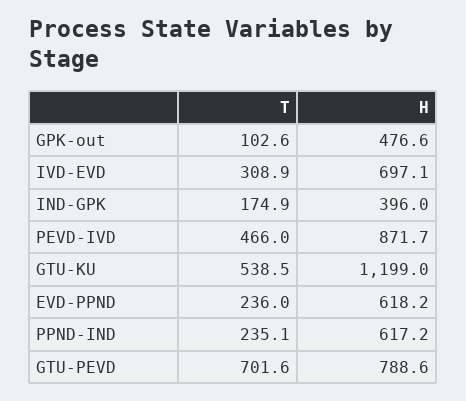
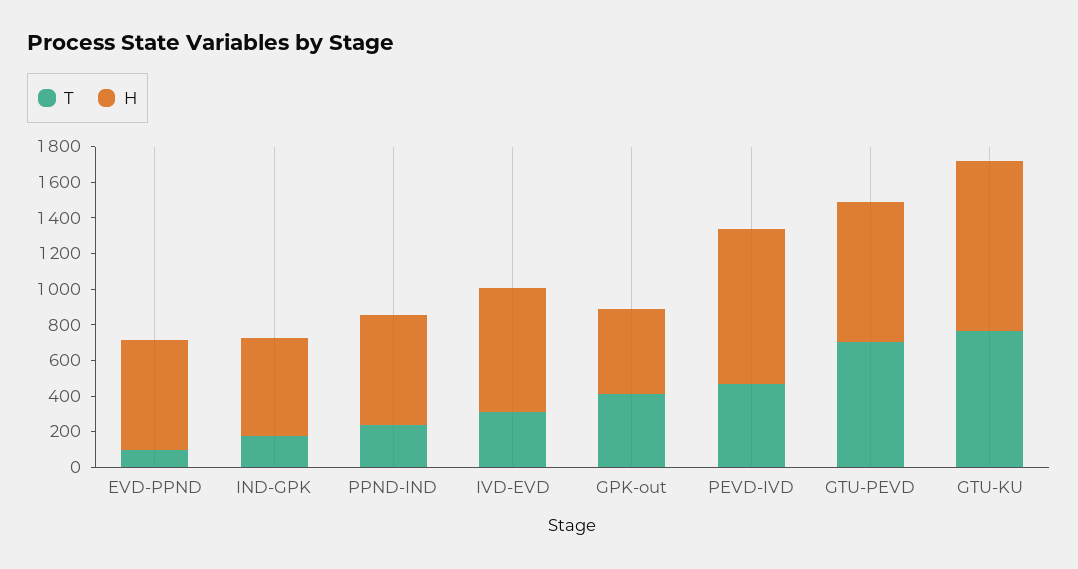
T, GPK-out: 102.6 -> 400
H, IND-GPK: 396 -> 550
T, GTU-KU: 538.5 -> 750
H, GTU-KU: 1199 -> 950
T, EVD-PPND: 236 -> 100

